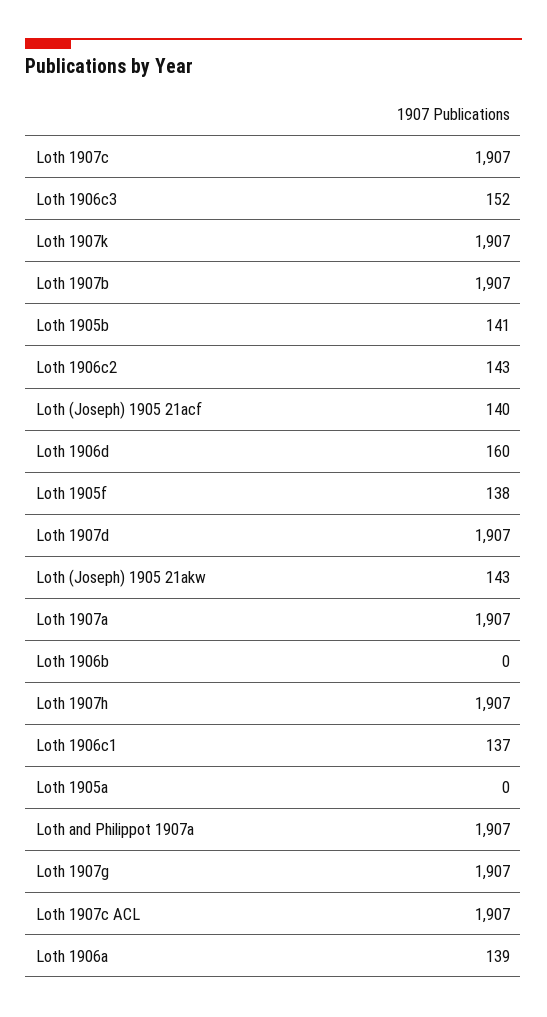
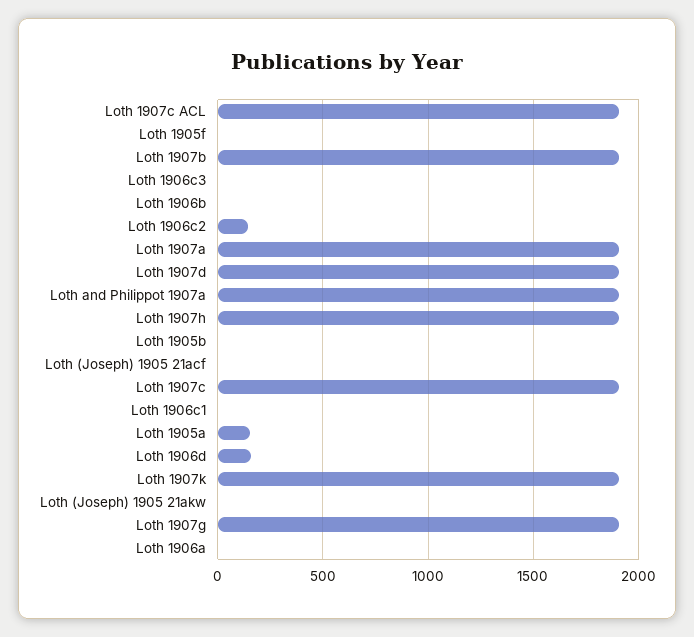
Loth 1906c3: 152 -> 0
Loth 1905b: 141 -> 0
Loth (Joseph) 1905 21acf: 140 -> 0
Loth 1905f: 138 -> 0
Loth (Joseph) 1905 21akw: 143 -> 0
Loth 1906c1: 137 -> 0
Loth 1905a: 0 -> 150
Loth 1906a: 139 -> 0

